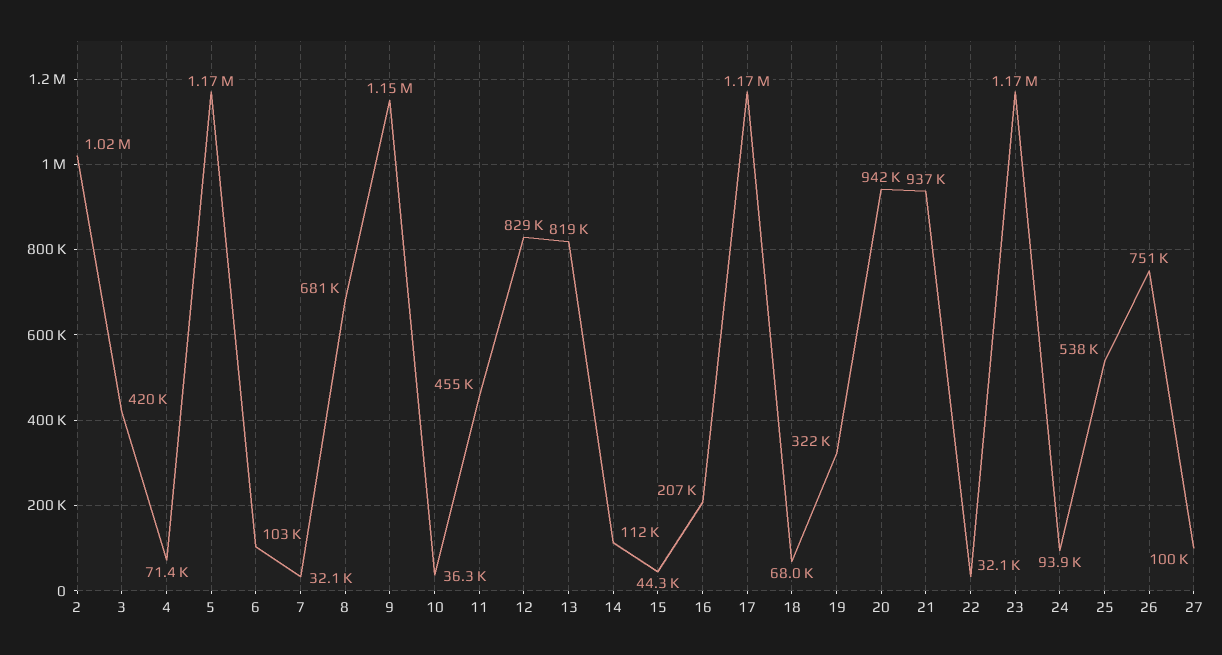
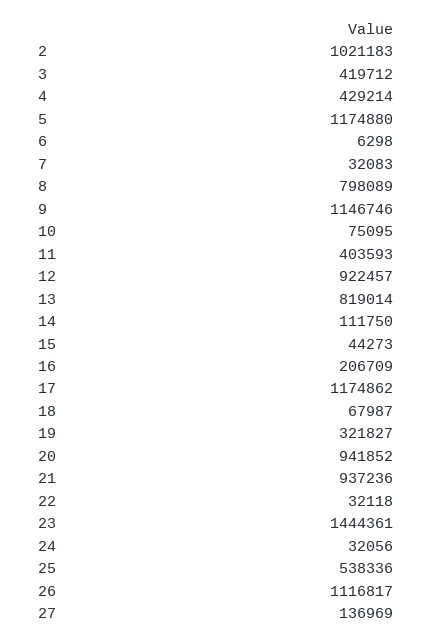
4: 71400 -> 429214
6: 103000 -> 6298
8: 681000 -> 798089
10: 36300 -> 75095
11: 455000 -> 403593
12: 829000 -> 922457
23: 1170000 -> 1444361
24: 93900 -> 32056
26: 751000 -> 1116817
27: 100000 -> 136969

